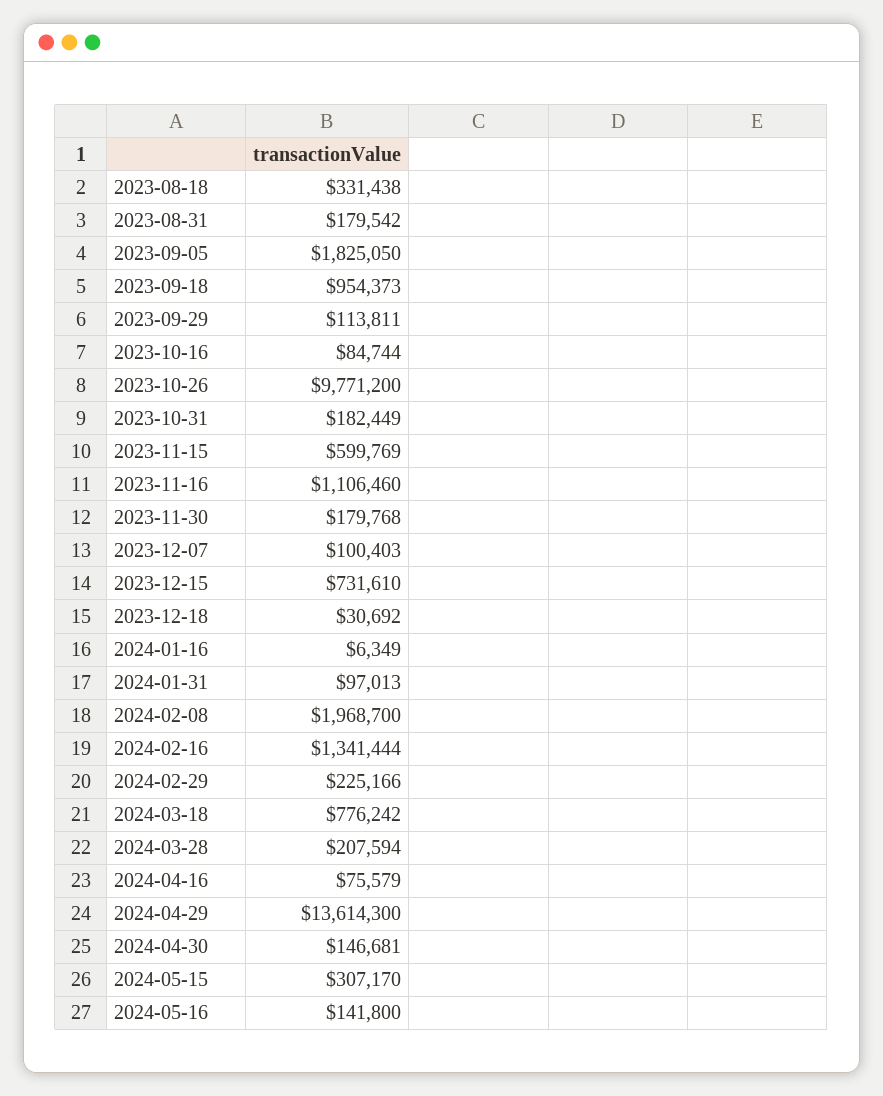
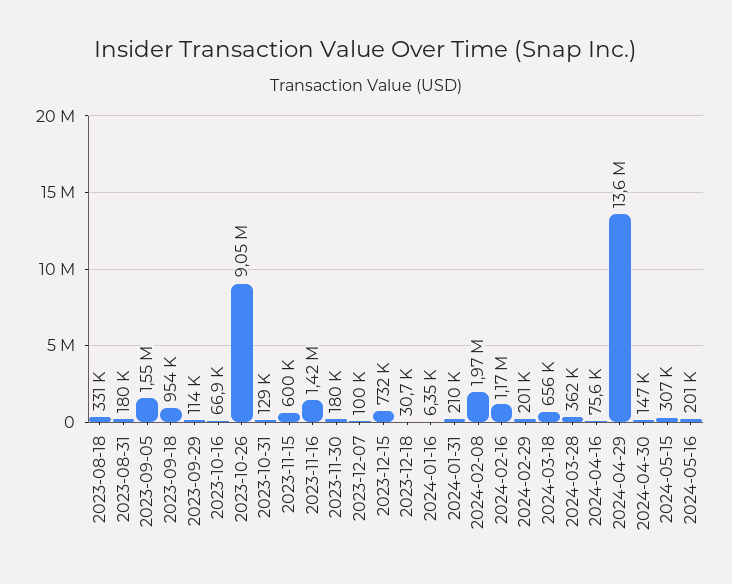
2023-09-05: 1825050 -> 1550000
2023-10-16: 84744 -> 66900
2023-10-26: 9771200 -> 9050000
2023-10-31: 182449 -> 129000
2023-11-16: 1106460 -> 1420000
2024-01-31: 97013 -> 210000
2024-02-16: 1341444 -> 1170000
2024-02-29: 225166 -> 201000
2024-03-18: 776242 -> 656000
2024-03-28: 207594 -> 362000
2024-05-16: 141800 -> 201000

